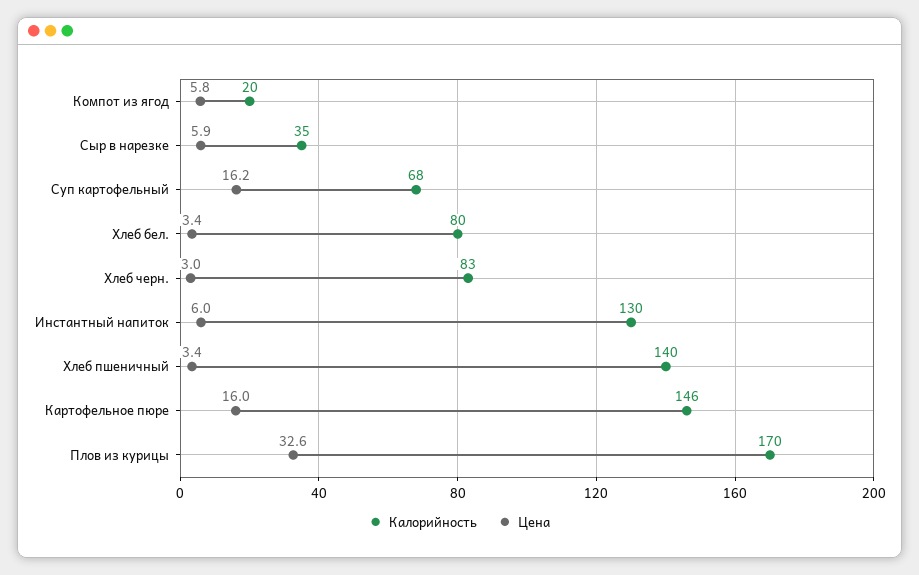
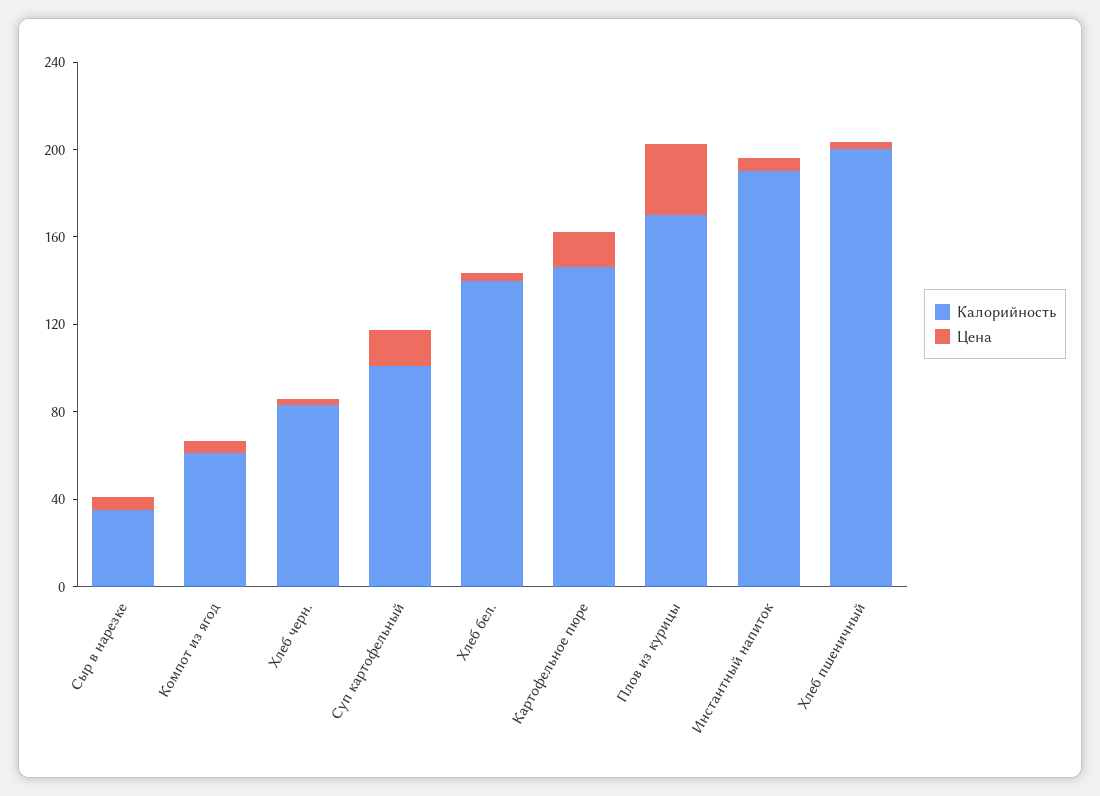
Калорийность, Компот из ягод: 20 -> 60
Калорийность, Суп картофельный: 68 -> 100
Калорийность, Хлеб бел.: 80 -> 140
Калорийность, Инстантный напиток: 130 -> 190
Калорийность, Хлеб пшеничный: 140 -> 200

